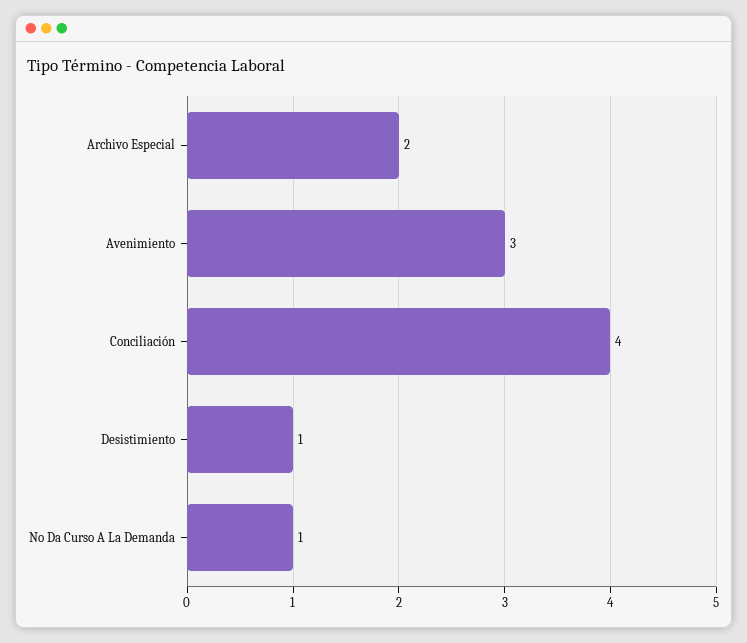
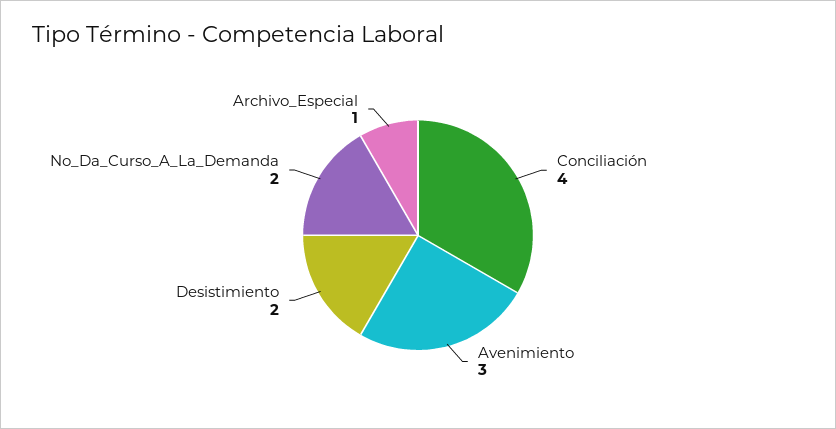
Archivo Especial: 2 -> 1
Desistimiento: 1 -> 2
No Da Curso A La Demanda: 1 -> 2

